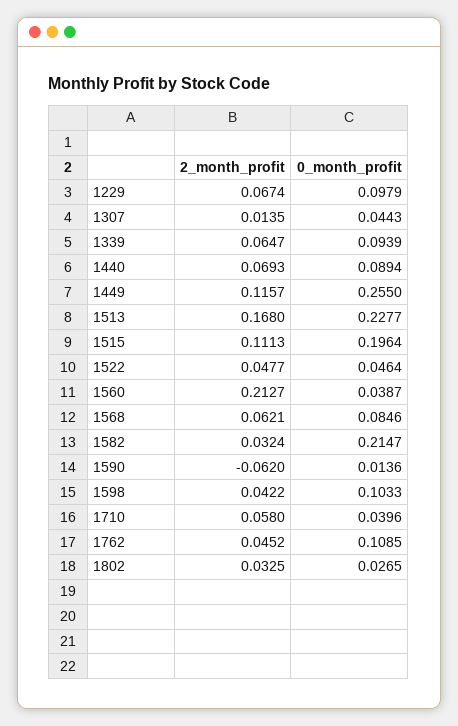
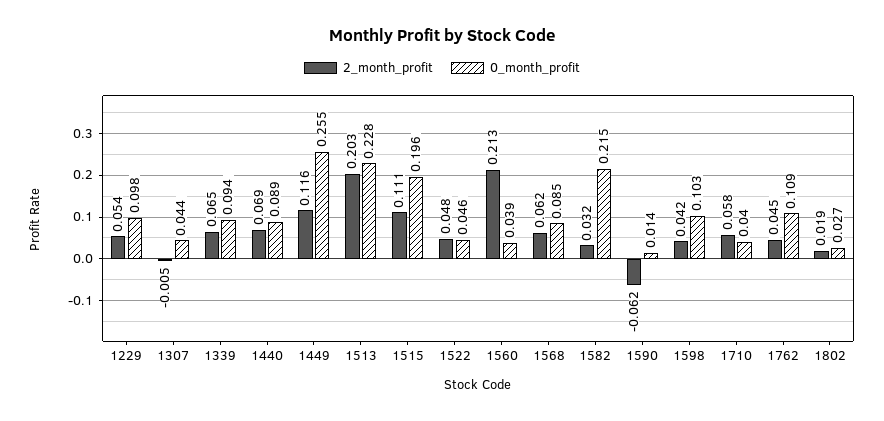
2_month_profit, 1229: 0.0674 -> 0.054
2_month_profit, 1307: 0.0135 -> -0.005
2_month_profit, 1513: 0.168 -> 0.203
2_month_profit, 1802: 0.0325 -> 0.019

